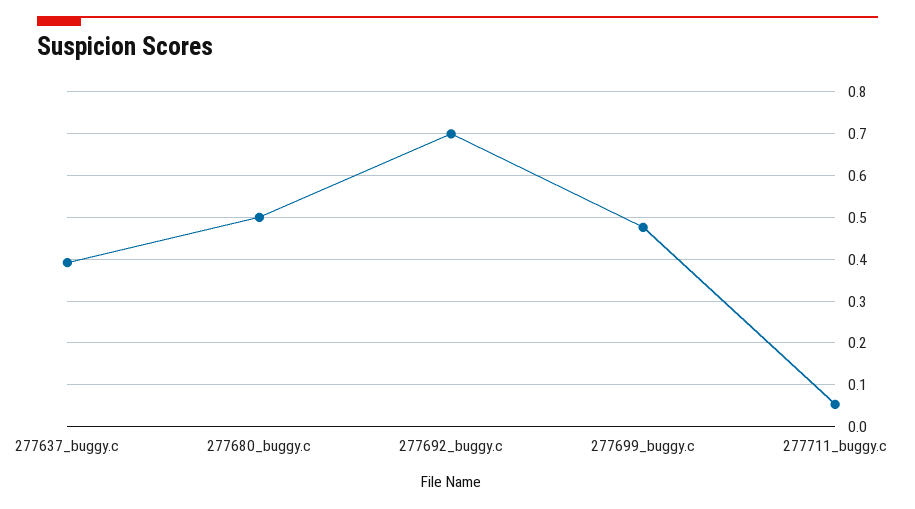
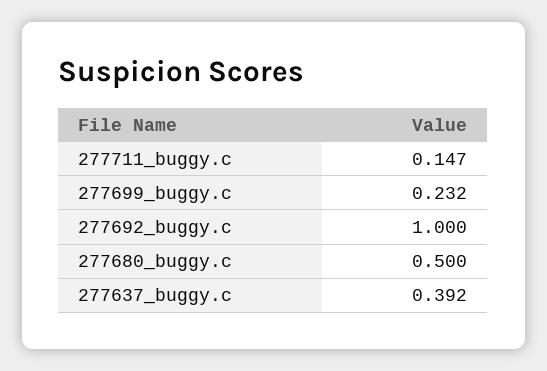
277692_buggy.c: 0.7 -> 1
277699_buggy.c: 0.48 -> 0.232
277711_buggy.c: 0.06 -> 0.147

